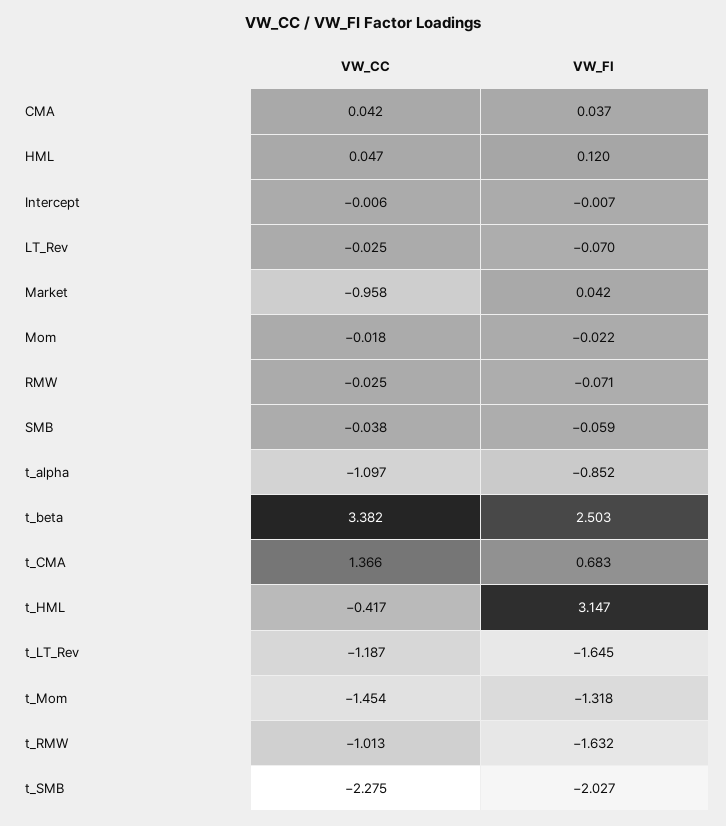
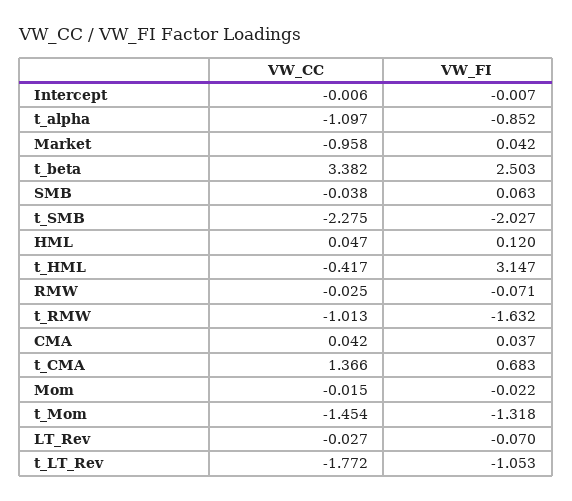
VW_CC, LT_Rev: -0.025 -> -0.027
VW_CC, Mom: -0.018 -> -0.015
VW_FI, SMB: -0.059 -> 0.063
VW_CC, t_LT_Rev: -1.187 -> -1.772
VW_FI, t_LT_Rev: -1.645 -> -1.053

